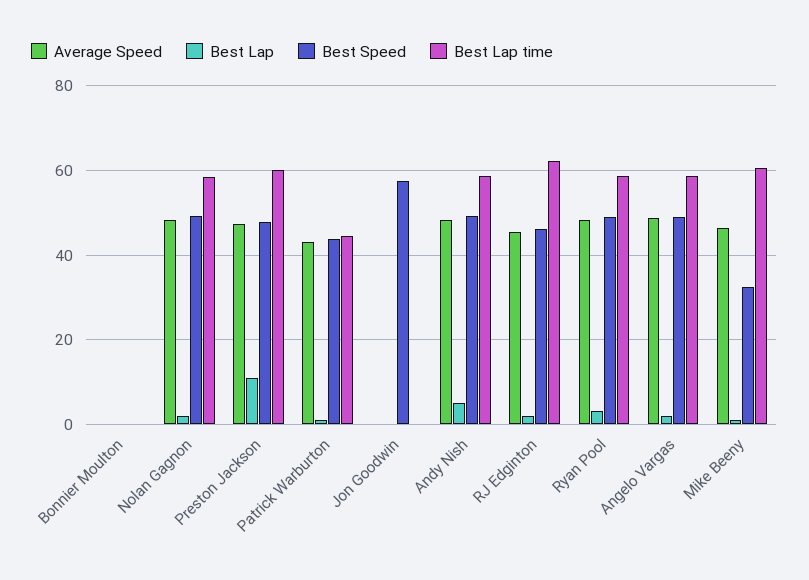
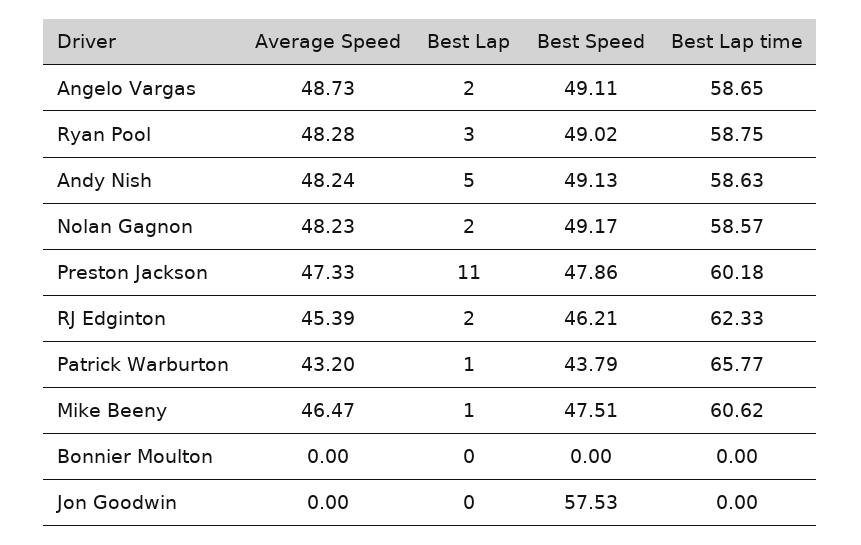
Best Lap time, Patrick Warburton: 44 -> 65.77
Best Speed, Mike Beeny: 32 -> 47.51

